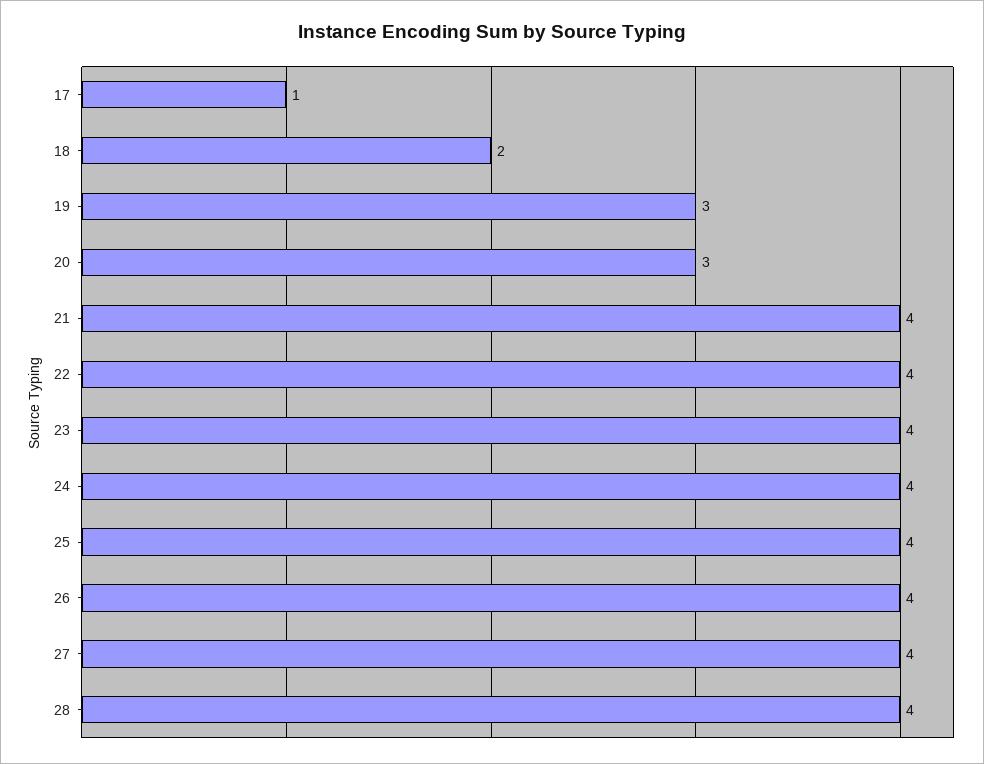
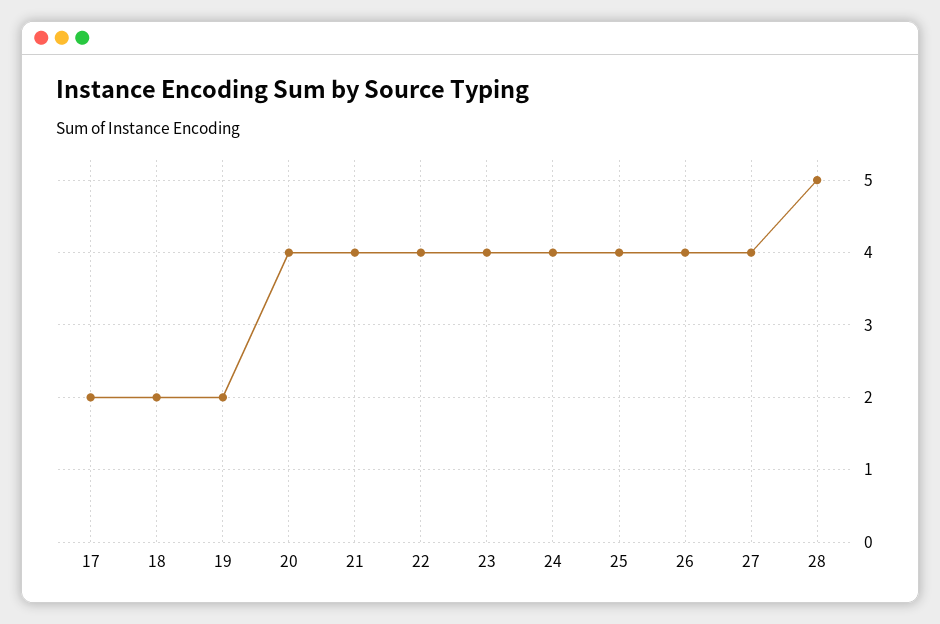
17: 1 -> 2
19: 3 -> 2
20: 3 -> 4
28: 4 -> 5

